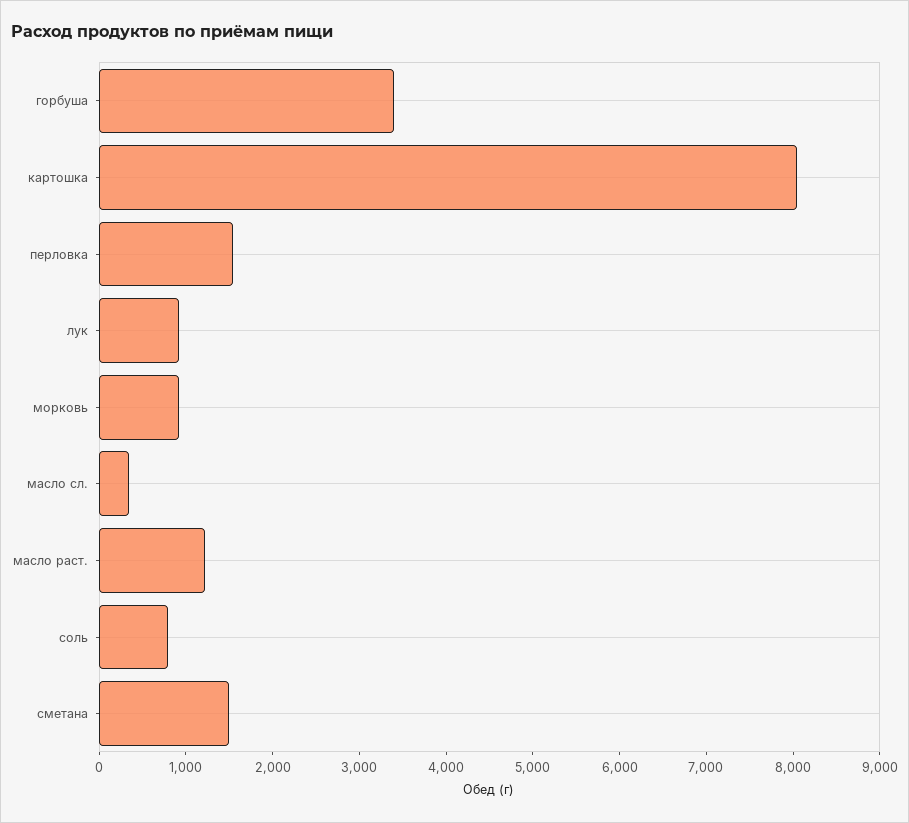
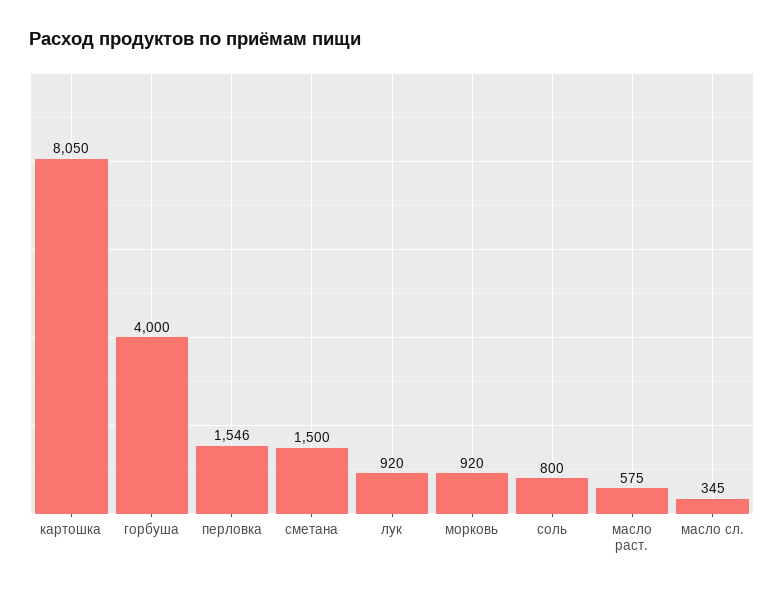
горбуша: 3400 -> 4000
масло раст.: 1200 -> 575

